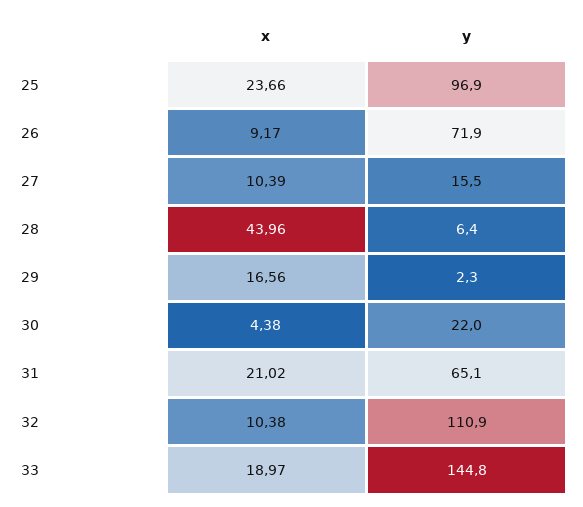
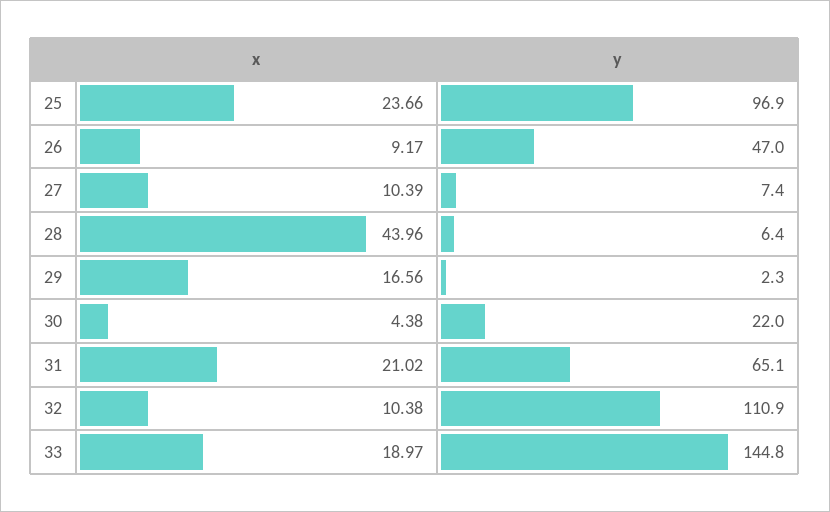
y, 26: 71.9 -> 47
y, 27: 15.5 -> 7.4

